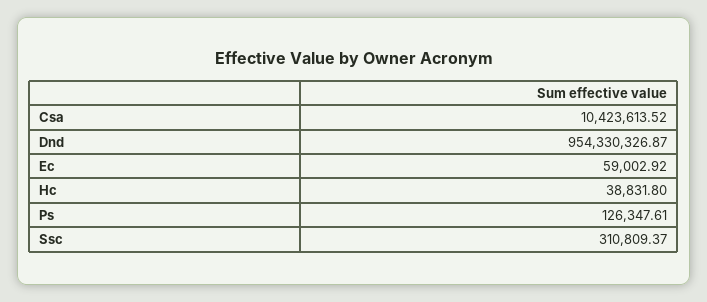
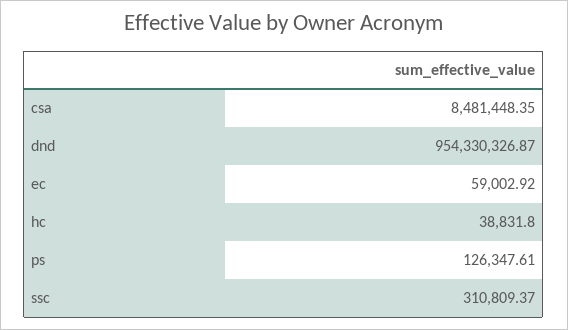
Csa: 10423613.52 -> 8481448.35

